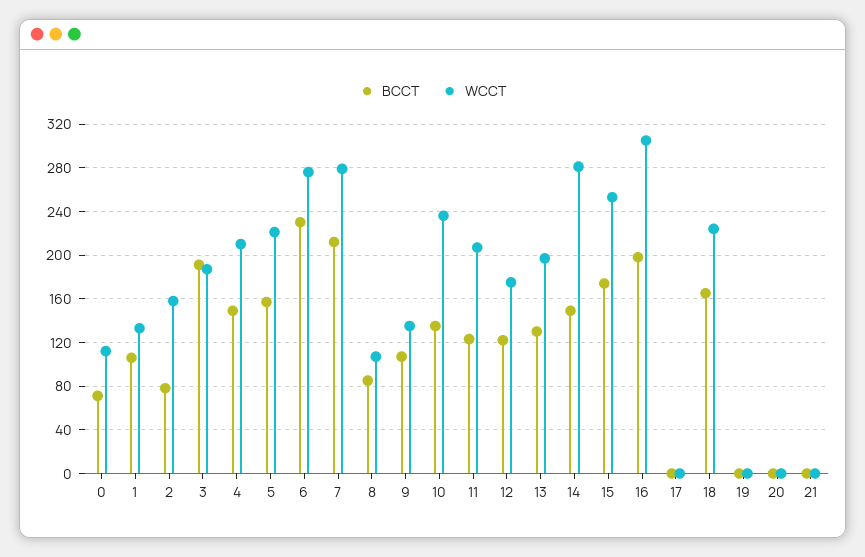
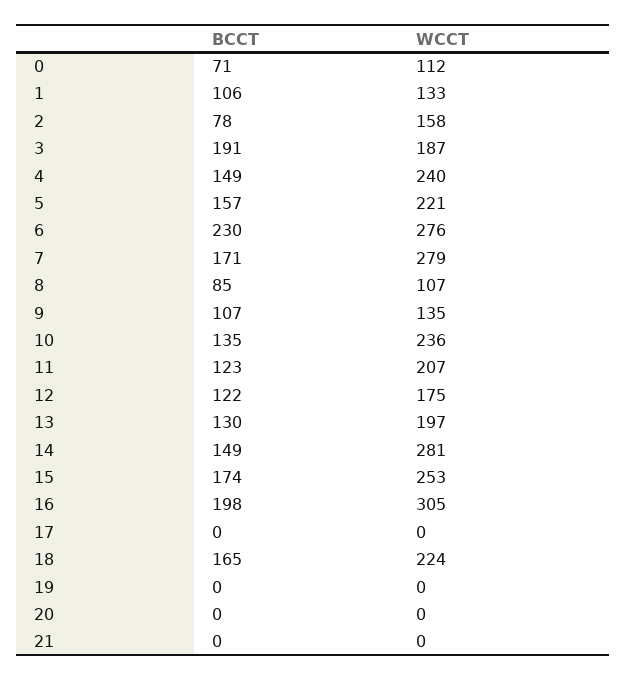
WCCT, 4: 210 -> 240
BCCT, 7: 210 -> 171

